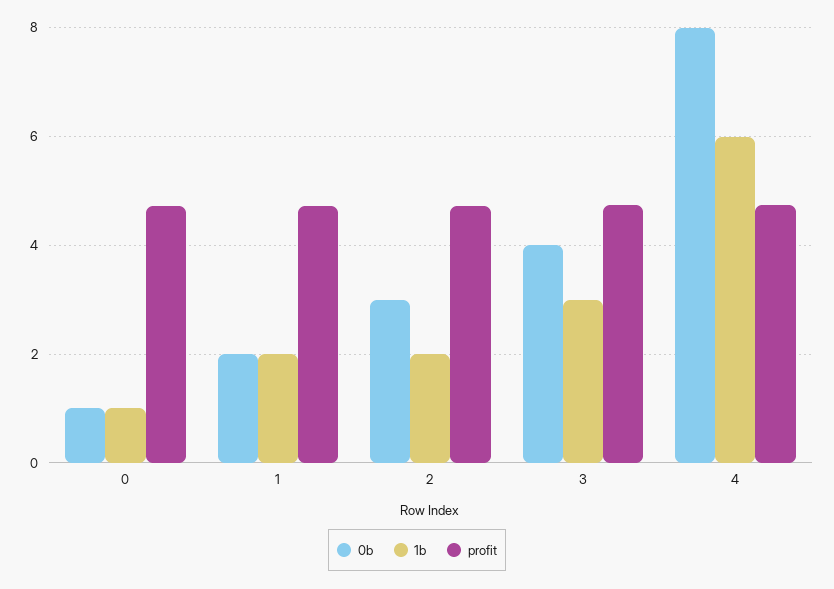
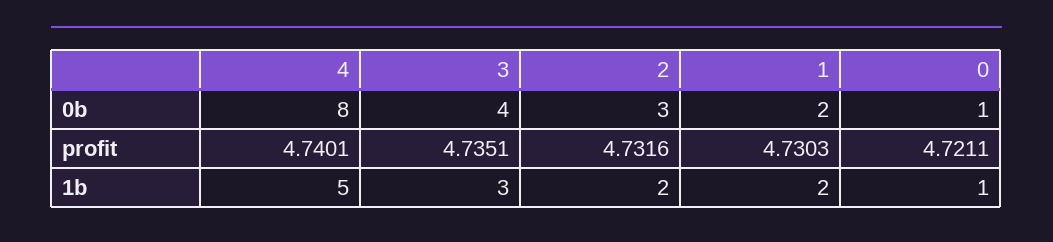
1b, 4: 6 -> 5

